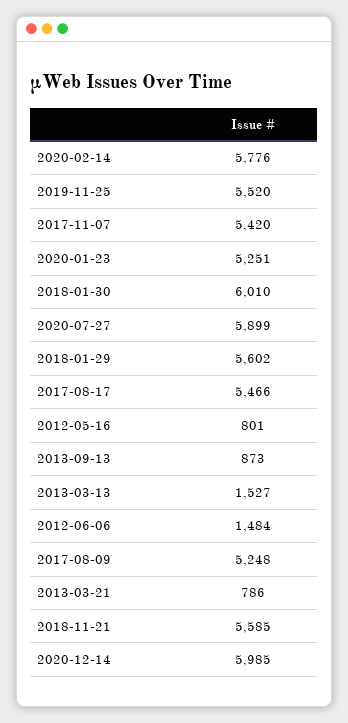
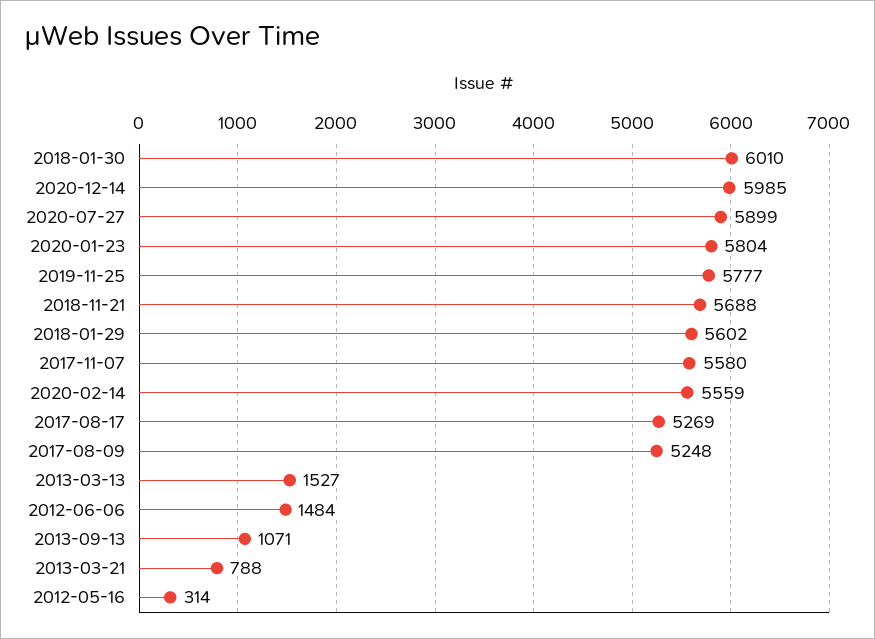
2020-02-14: 5776 -> 5559
2019-11-25: 5520 -> 5777
2017-11-07: 5420 -> 5580
2020-01-23: 5251 -> 5804
2017-08-17: 5466 -> 5269
2012-05-16: 801 -> 314
2013-09-13: 873 -> 1071
2013-03-21: 786 -> 788
2018-11-21: 5585 -> 5688

